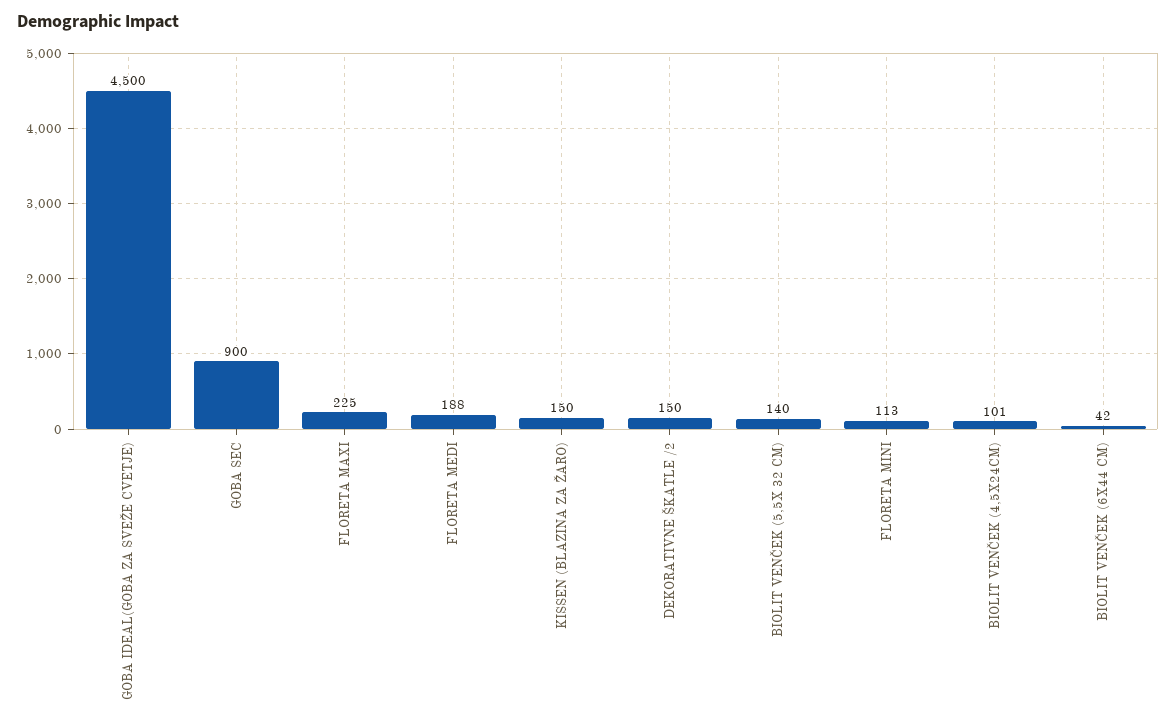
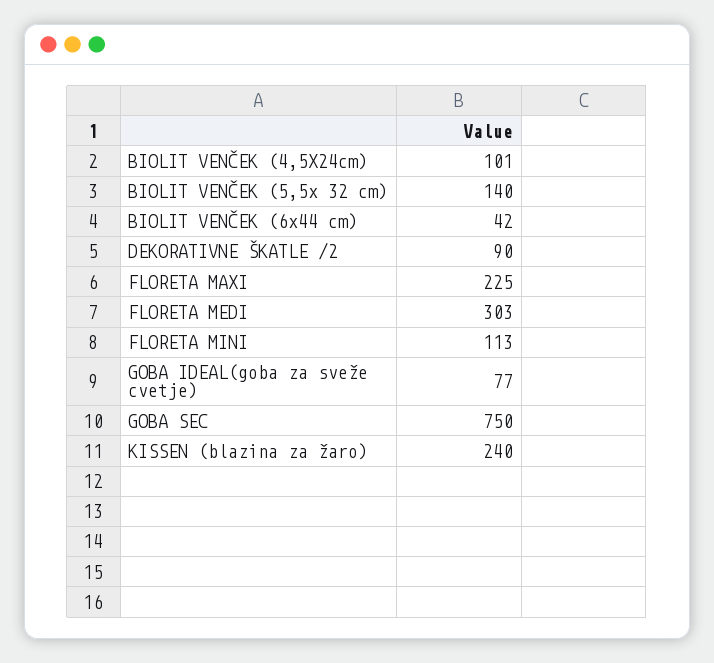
GOBA IDEAL(GOBA ZA SVEŽE CVETJE): 4500 -> 77
GOBA SEC: 900 -> 750
FLORETA MEDI: 188 -> 303
KISSEN (BLAZINA ZA ŽARO): 150 -> 240
DEKORATIVNE ŠKATLE /2: 150 -> 90

